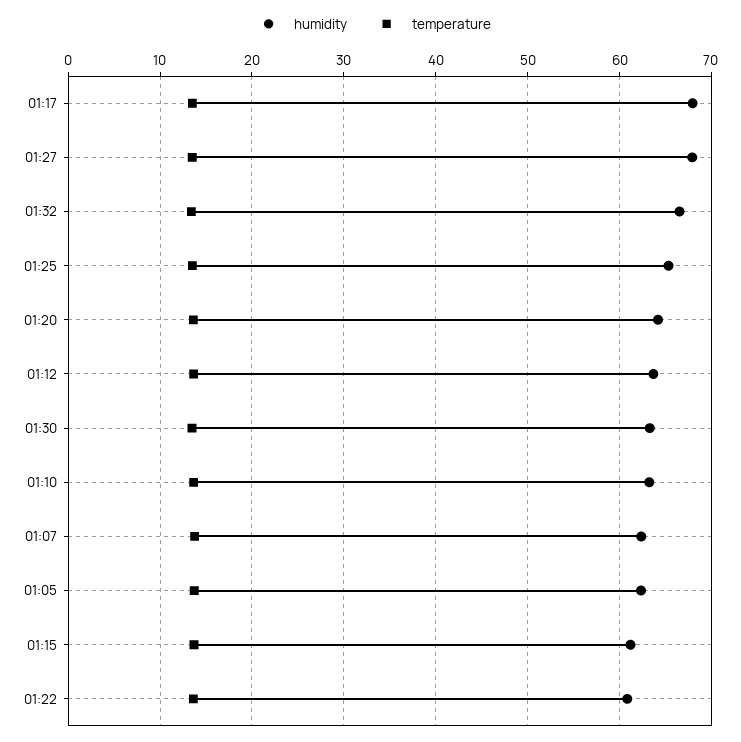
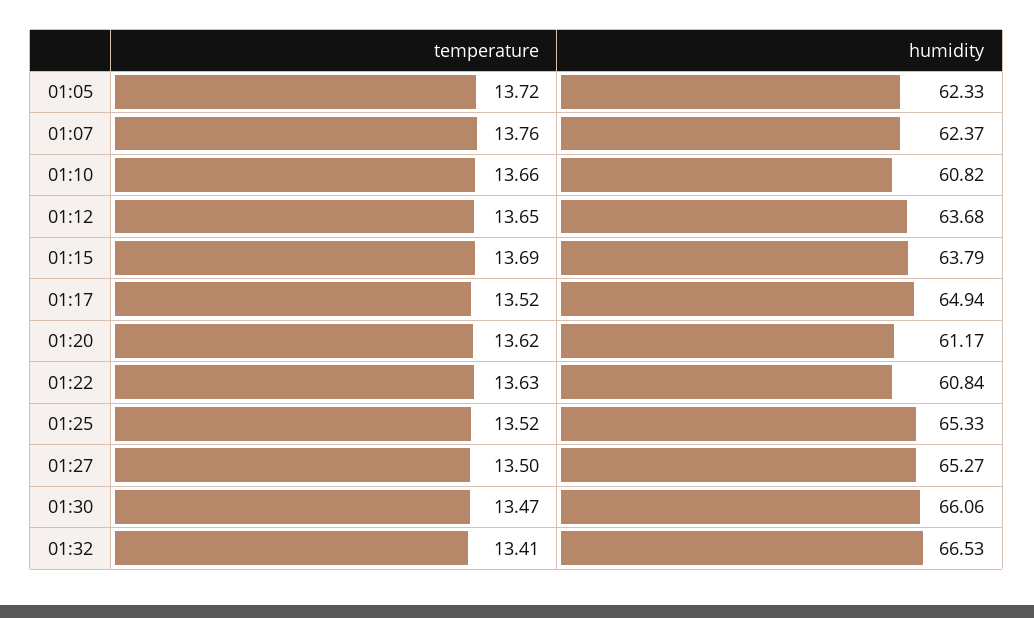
humidity, 01:17: 68 -> 64.94
humidity, 01:27: 68 -> 65.27
humidity, 01:20: 64 -> 61.17
humidity, 01:30: 63 -> 66.06
humidity, 01:10: 63 -> 60.82
humidity, 01:15: 61 -> 63.79

